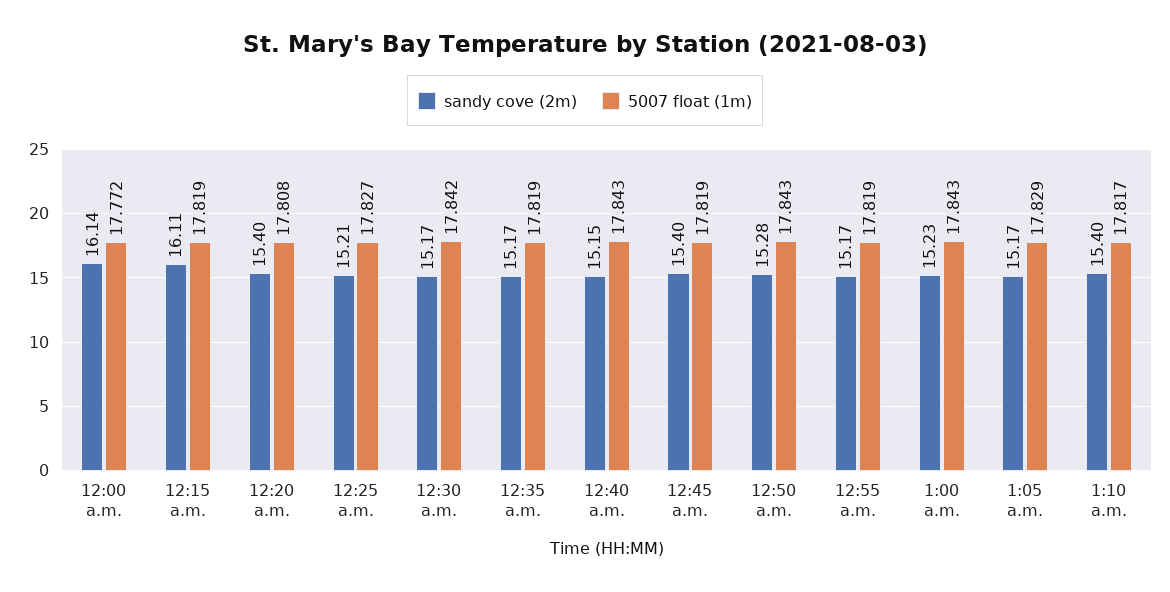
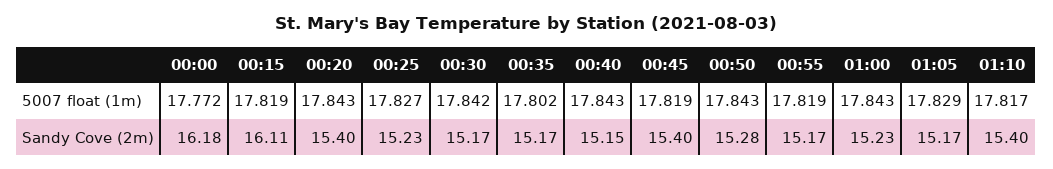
sandy cove (2m), 12:00 a.m.: 16.14 -> 16.18
5007 float (1m), 12:20 a.m.: 17.808 -> 17.843
sandy cove (2m), 12:25 a.m.: 15.21 -> 15.23
5007 float (1m), 12:35 a.m.: 17.819 -> 17.802

